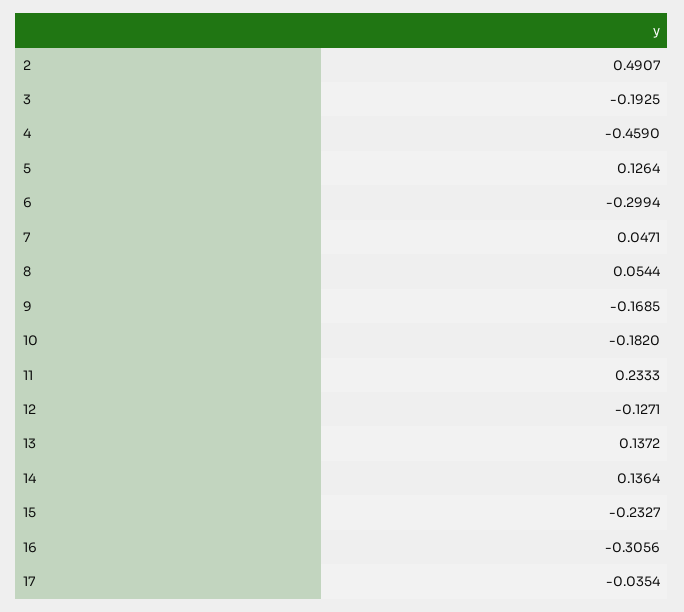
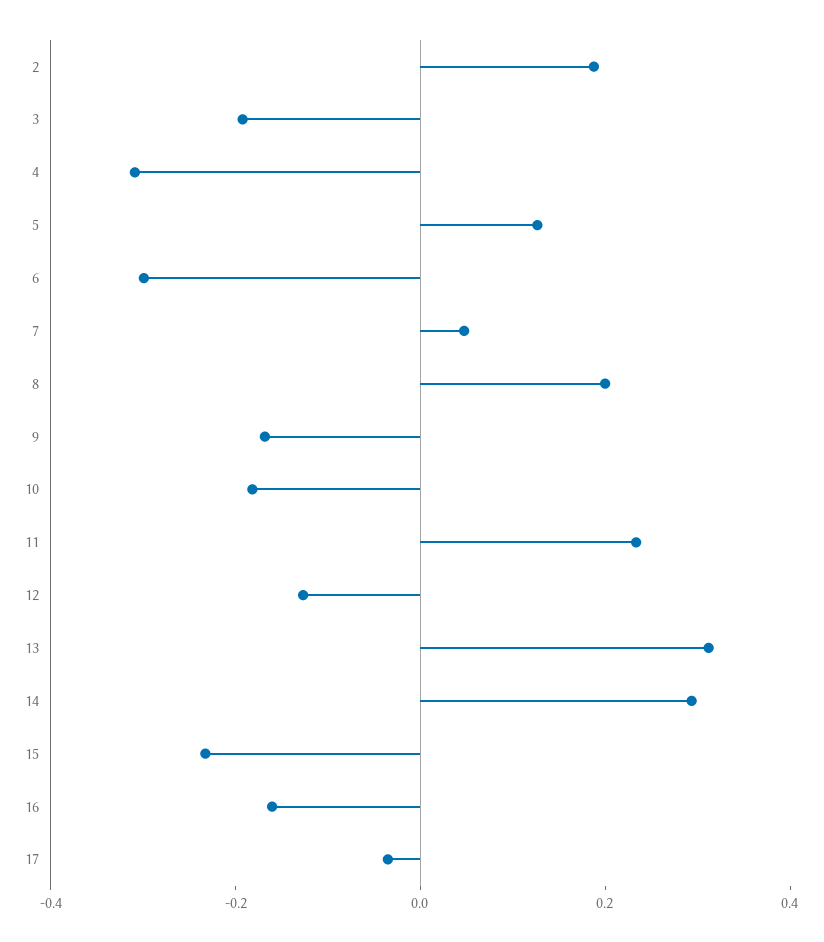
2: 0.4907 -> 0.2
4: -0.459 -> -0.3
8: 0.0544 -> 0.2
13: 0.1372 -> 0.3
14: 0.1364 -> 0.3
16: -0.3056 -> -0.15

